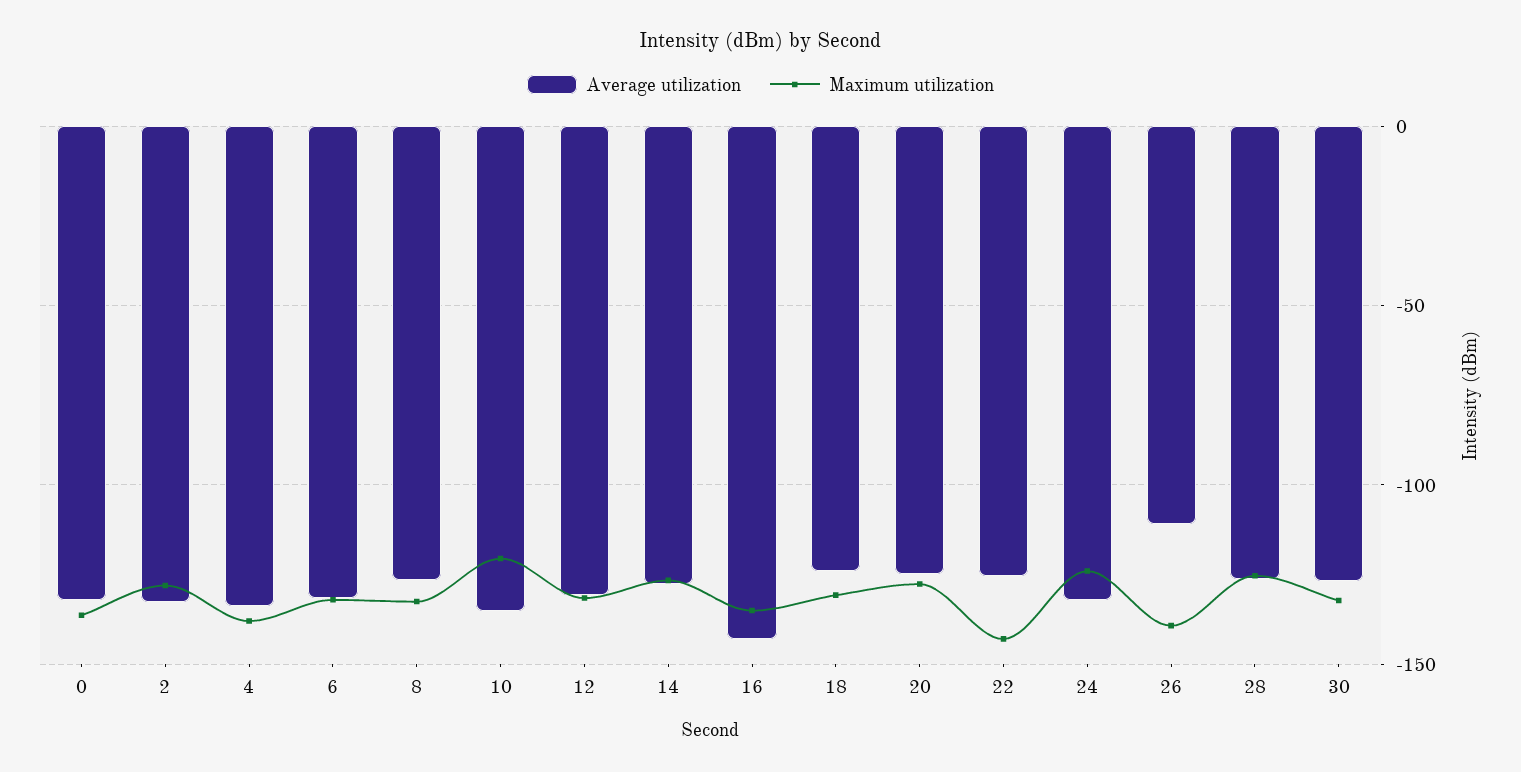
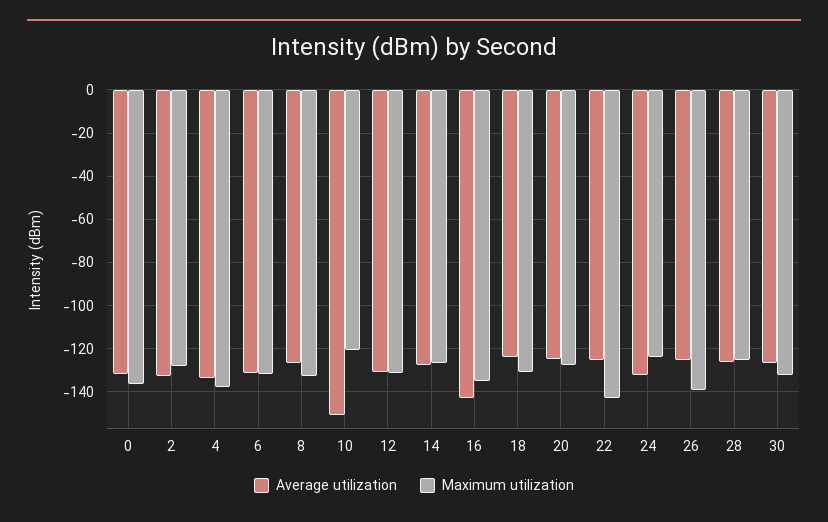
Average utilization, 10: -135 -> -150
Average utilization, 26: -110 -> -125

